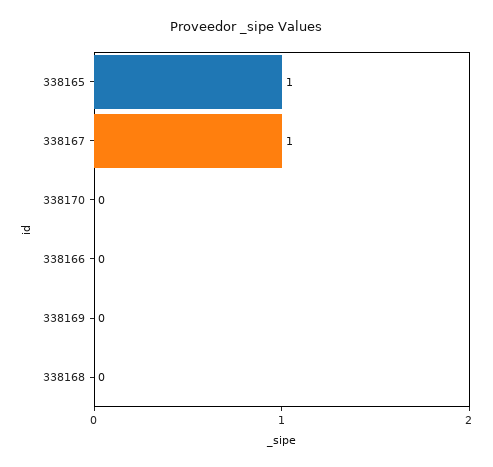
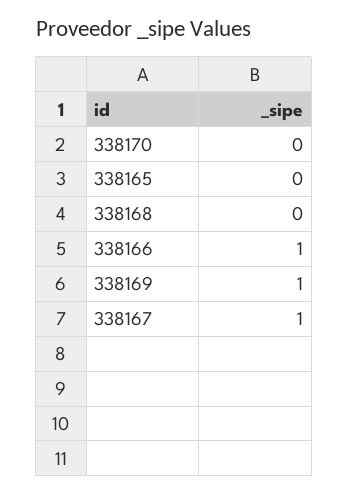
338165: 1 -> 0
338166: 0 -> 1
338169: 0 -> 1

